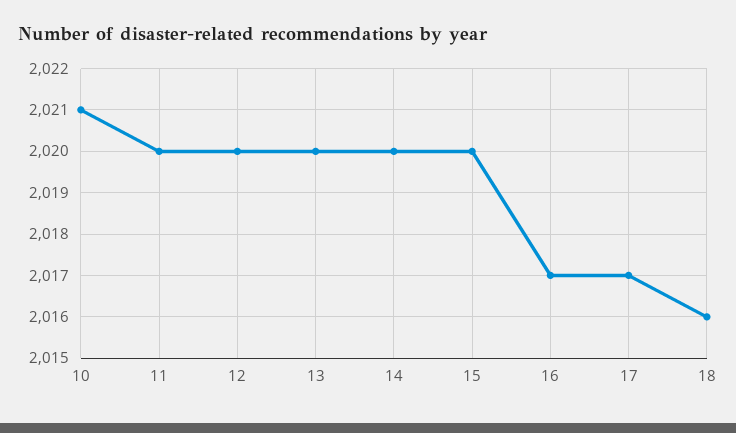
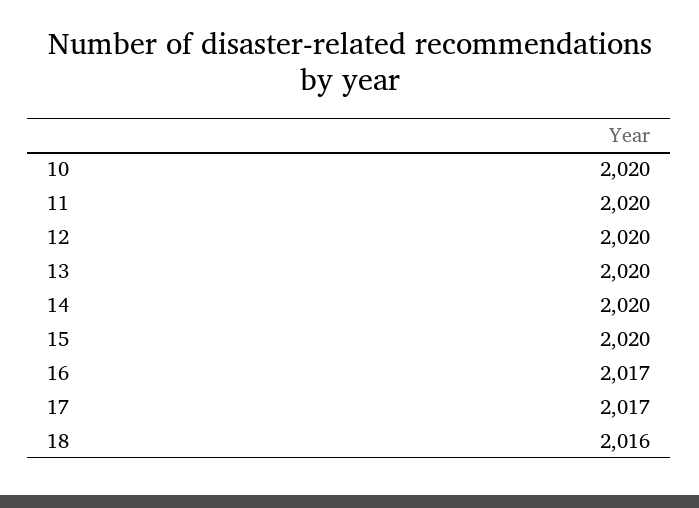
10: 2021 -> 2020

